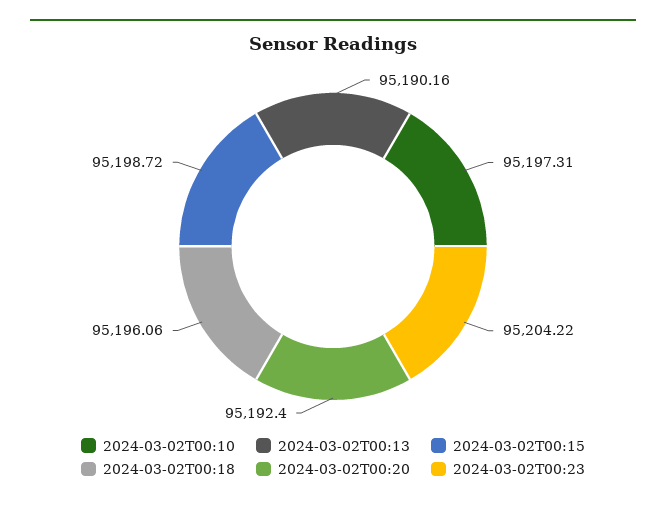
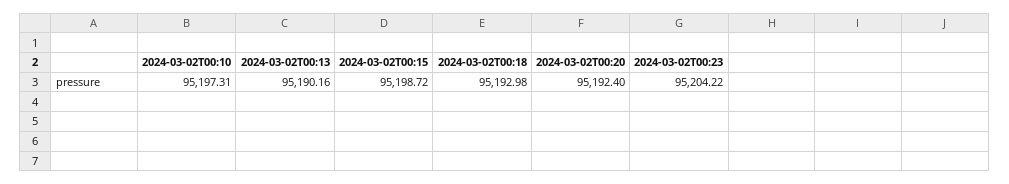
2024-03-02T00:18: 95196.06 -> 95192.98

